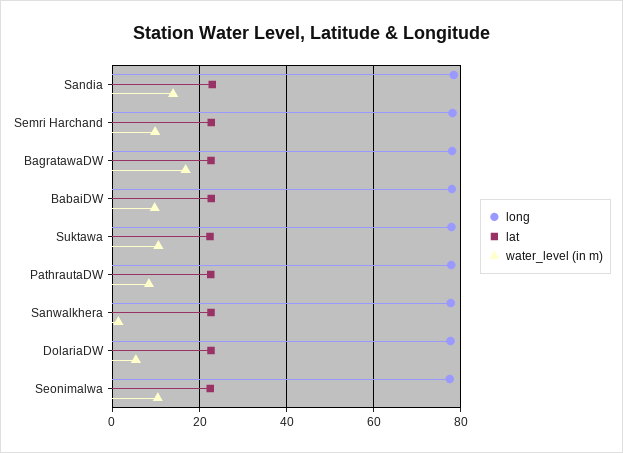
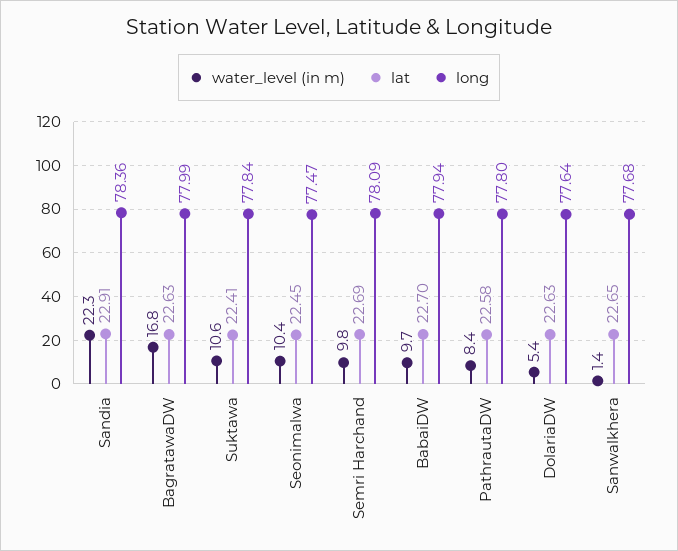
water_level (in m), Sandia: 14 -> 22.3

